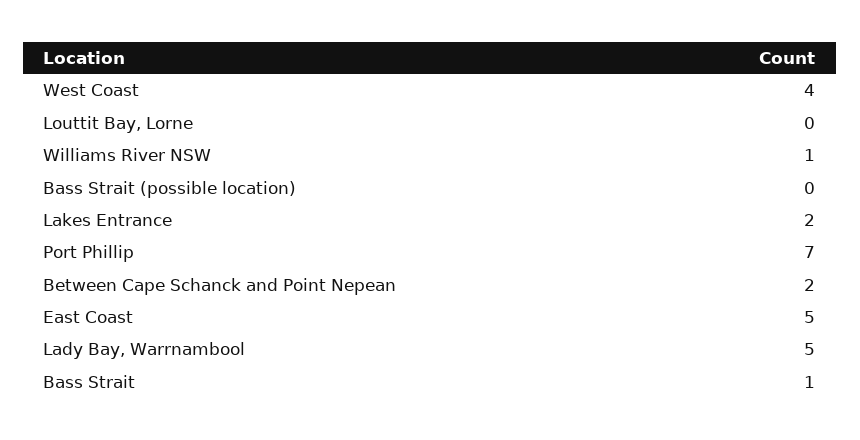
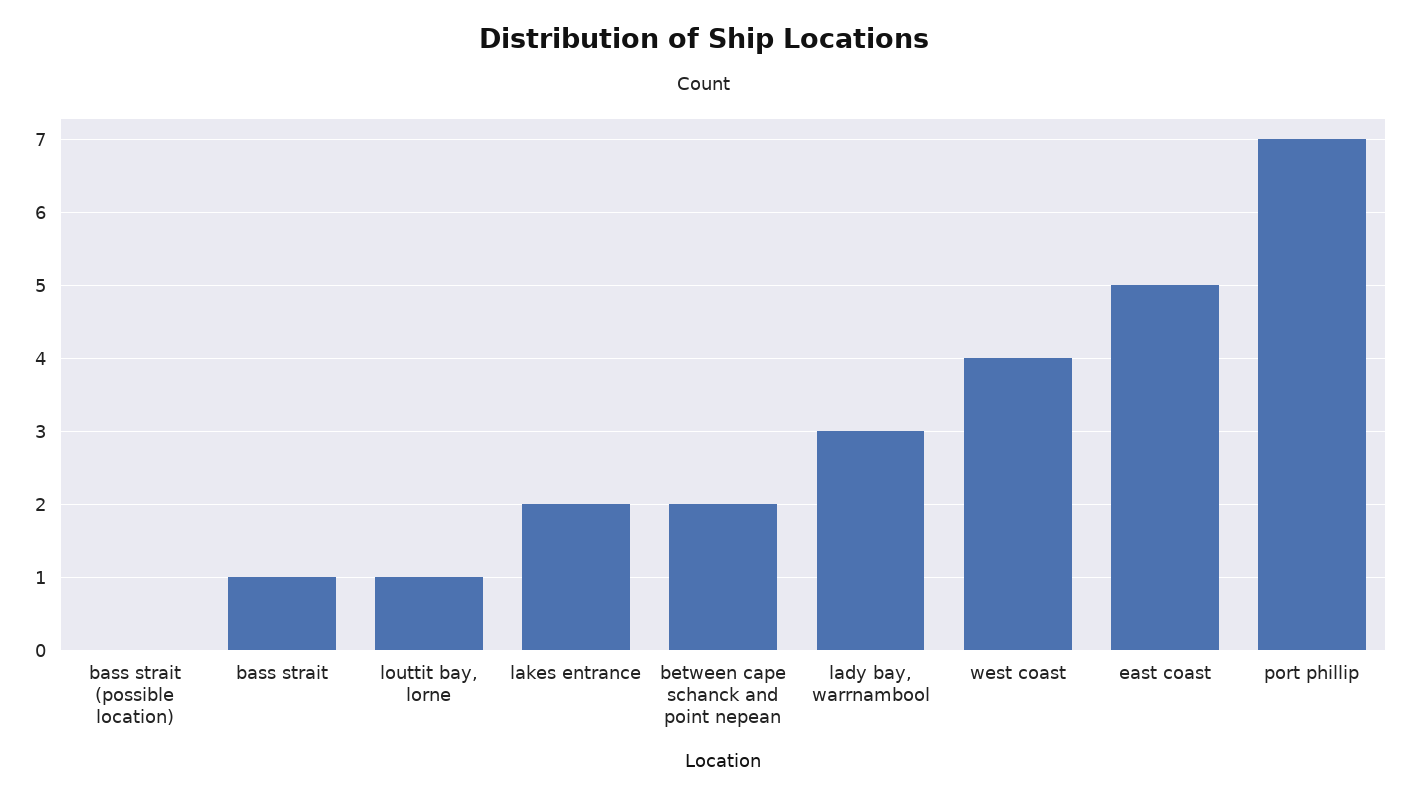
Louttit Bay, Lorne: 0 -> 1
Williams River NSW: 1 -> none
Lady Bay, Warrnambool: 5 -> 3

